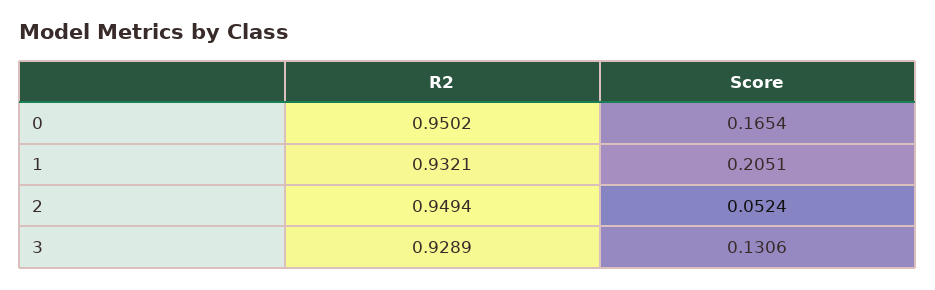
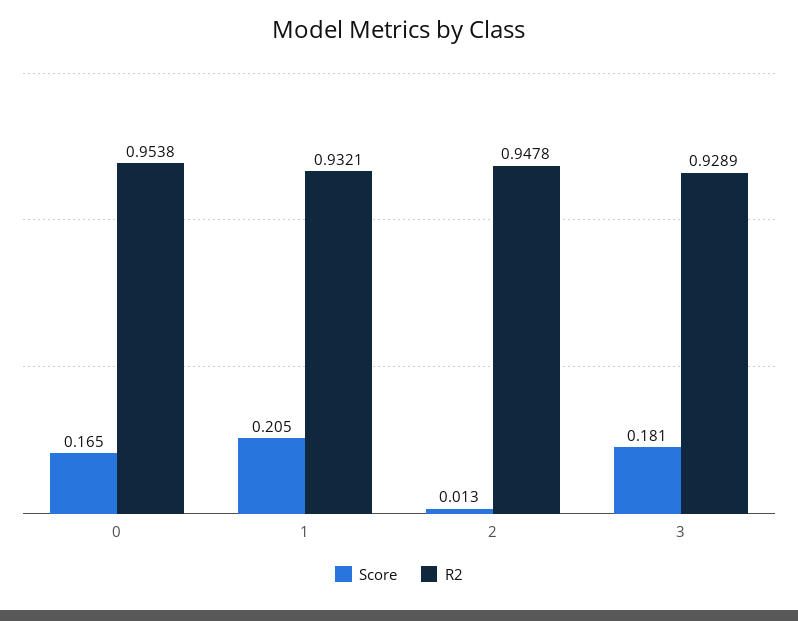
R2, 0: 0.9502 -> 0.9538
R2, 2: 0.9494 -> 0.9478
Score, 2: 0.0524 -> 0.013
Score, 3: 0.1306 -> 0.181

